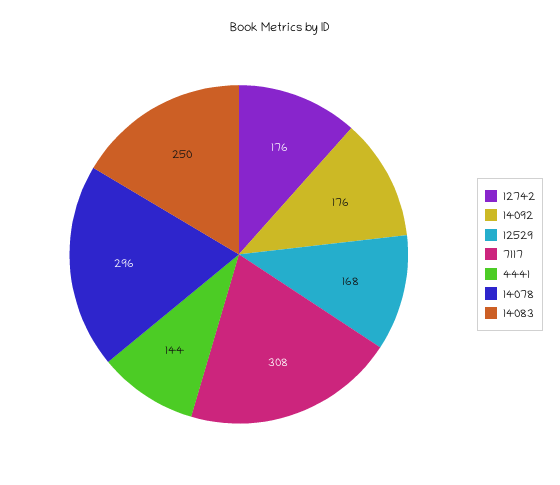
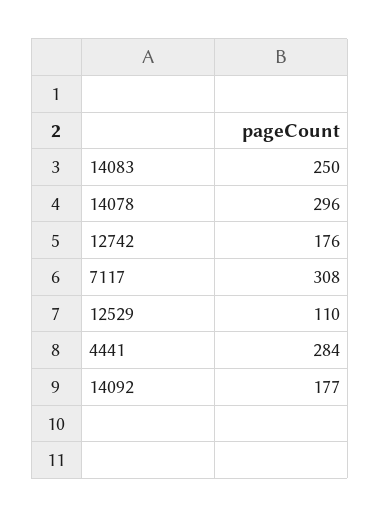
14092: 176 -> 177
12529: 168 -> 110
4441: 144 -> 284

